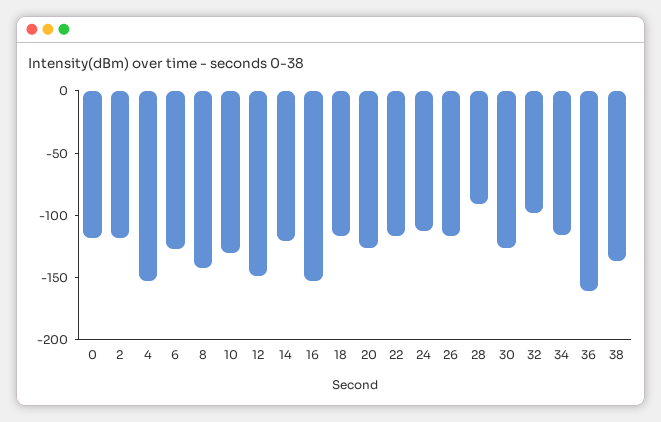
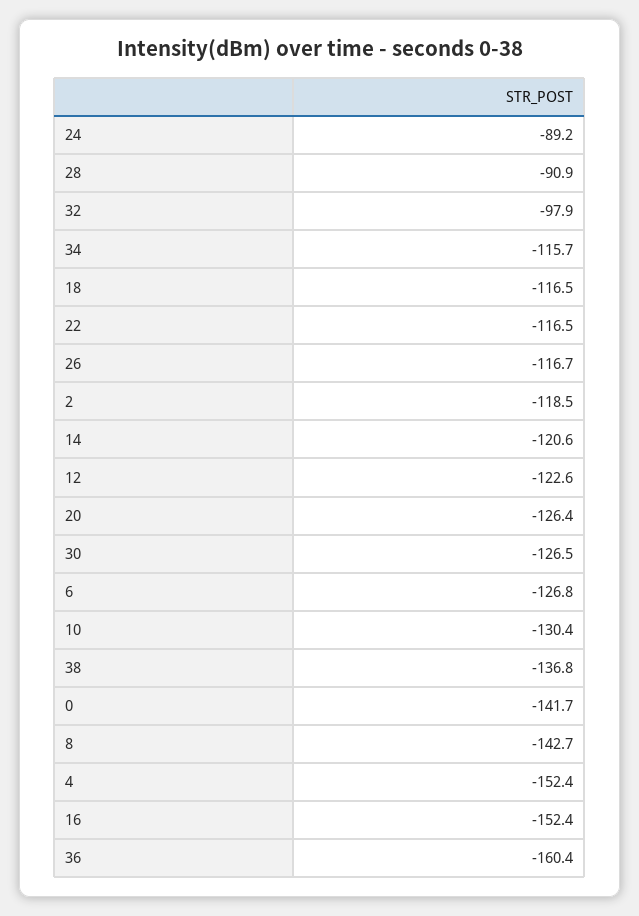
0: -120 -> -141.7
12: -150 -> -122.6
24: -110 -> -89.2

